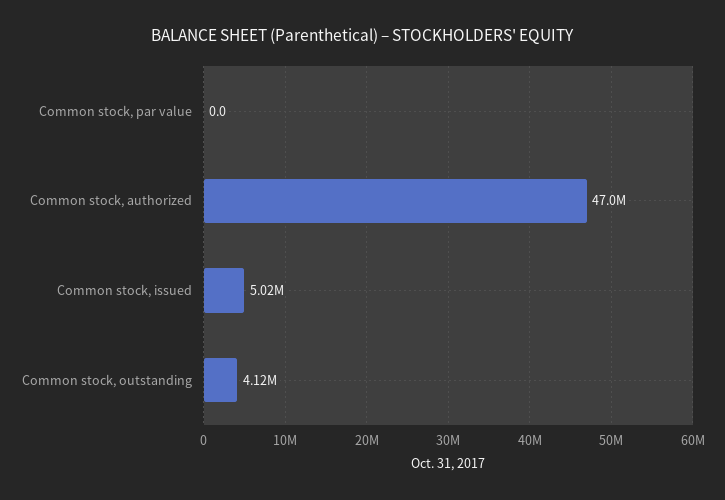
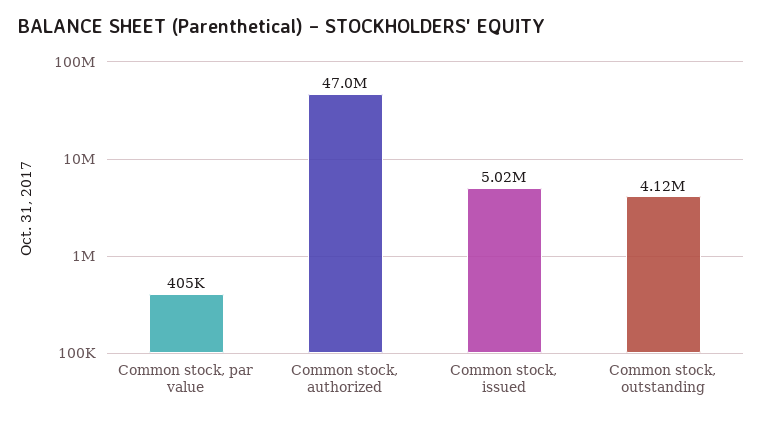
Common stock, par value: 0 -> 405000

